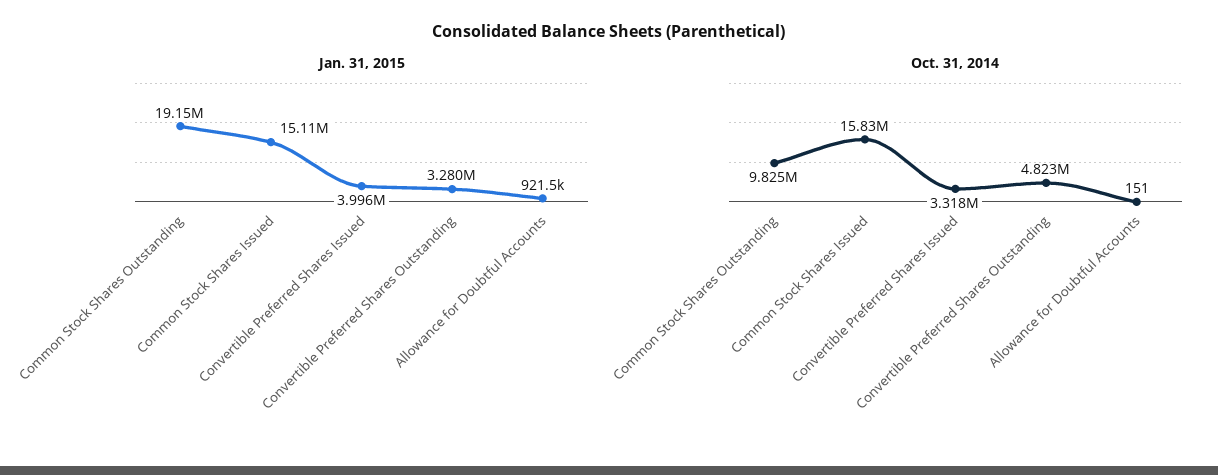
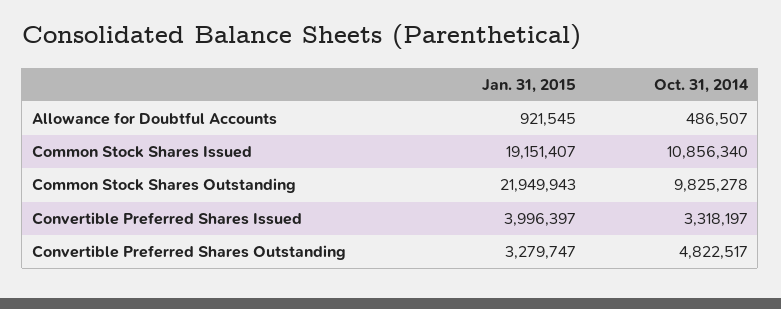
Jan. 31, 2015, Common Stock Shares Outstanding: 19150000 -> 21949943
Jan. 31, 2015, Common Stock Shares Issued: 15110000 -> 19151407
Oct. 31, 2014, Common Stock Shares Issued: 15830000 -> 10856340
Oct. 31, 2014, Allowance for Doubtful Accounts: 151 -> 486507

